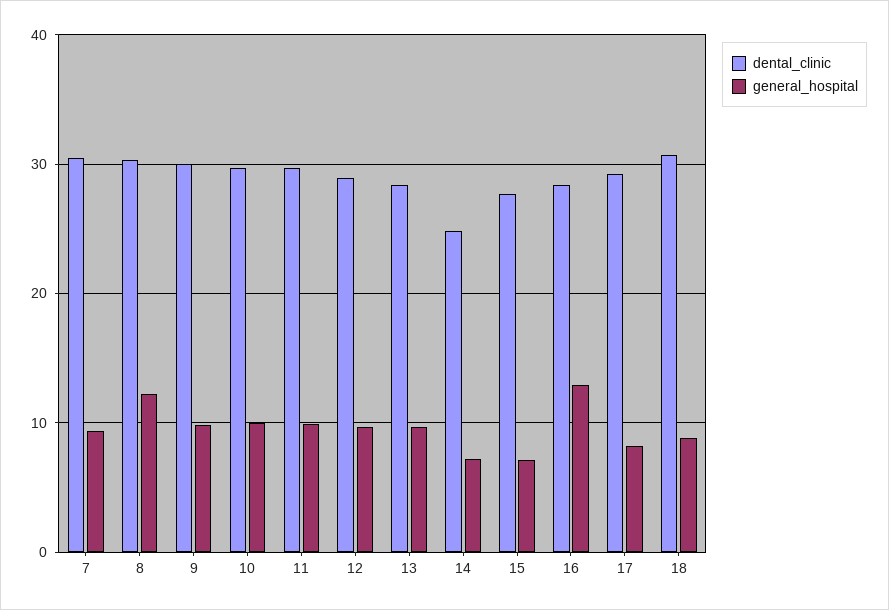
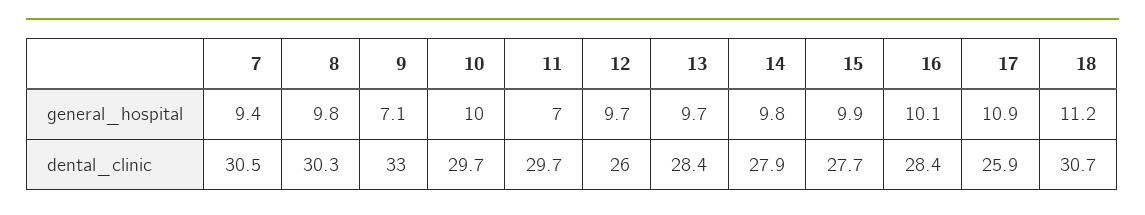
general_hospital, 8: 12 -> 9.8
dental_clinic, 9: 30 -> 33
general_hospital, 9: 10 -> 7.1
general_hospital, 11: 10 -> 7
dental_clinic, 12: 29 -> 26
dental_clinic, 14: 25 -> 27.9
general_hospital, 14: 7 -> 9.8
general_hospital, 15: 7 -> 9.9
general_hospital, 16: 13 -> 10.1
dental_clinic, 17: 29 -> 25.9
general_hospital, 17: 8 -> 10.9
general_hospital, 18: 9 -> 11.2

